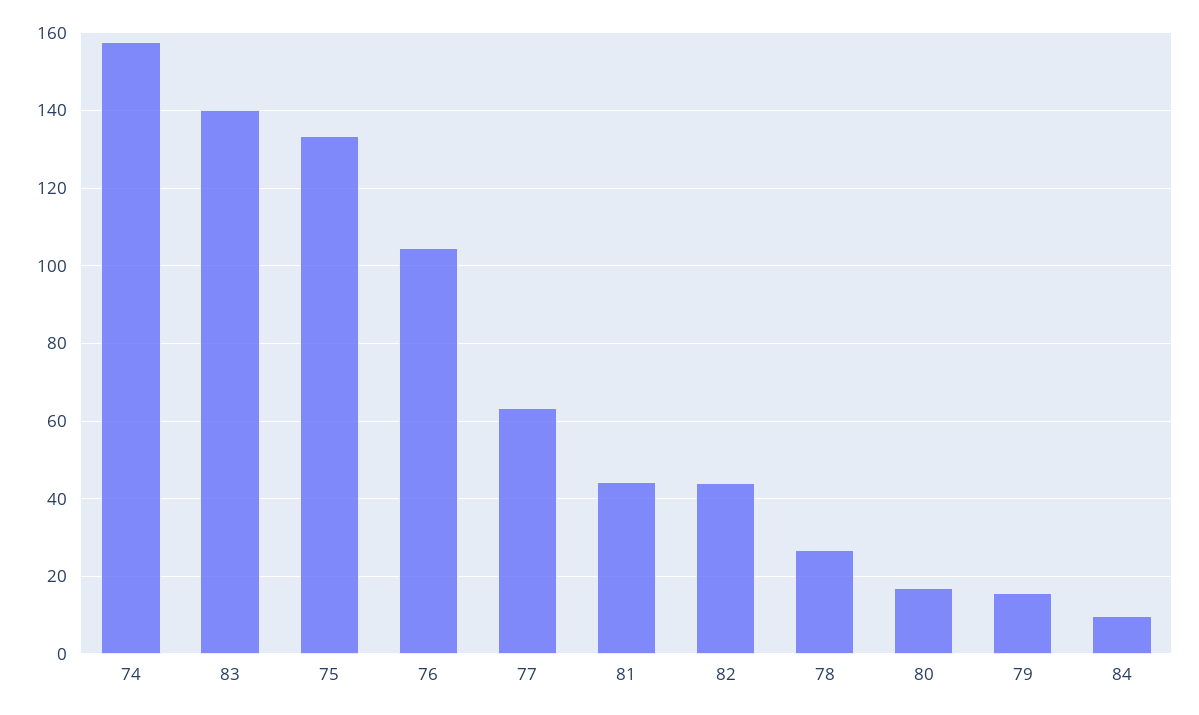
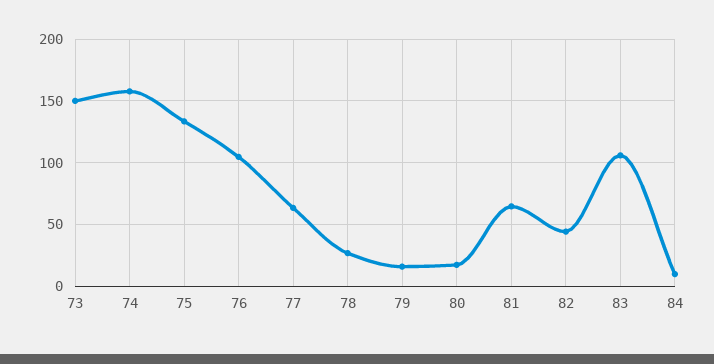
83: 140 -> 105
81: 44 -> 65
73: none -> 150

